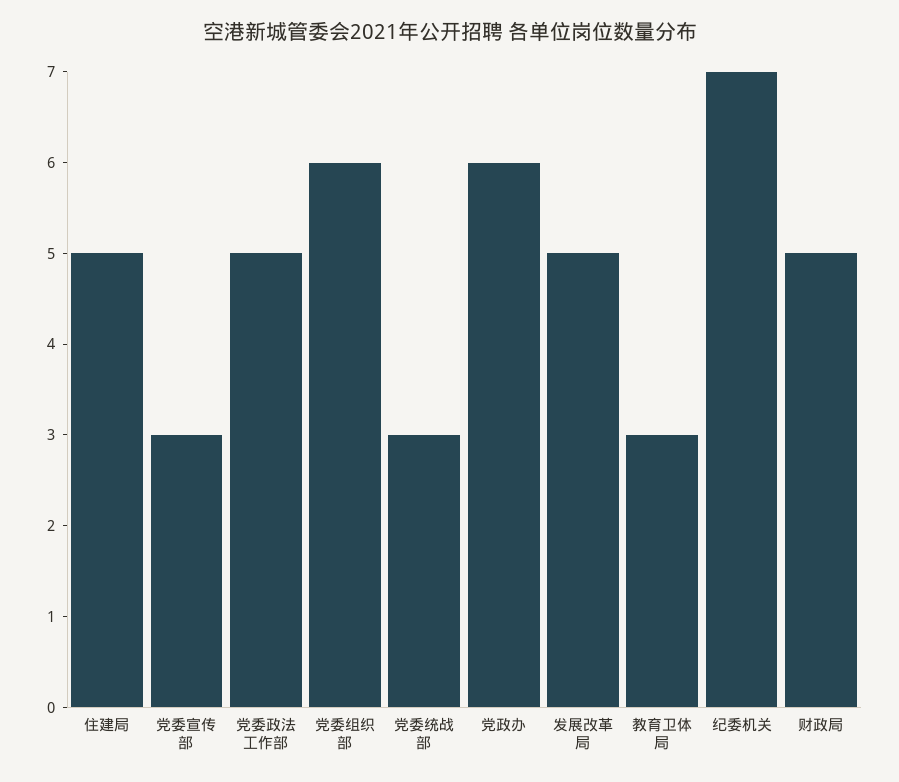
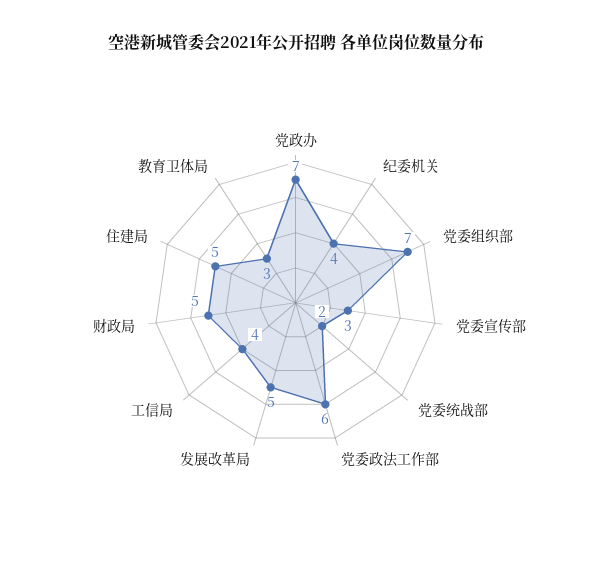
党委政法工作部: 5 -> 6
党委组织部: 6 -> 7
党委统战部: 3 -> 2
党政办: 6 -> 7
纪委机关: 7 -> 4
工信局: none -> 4

